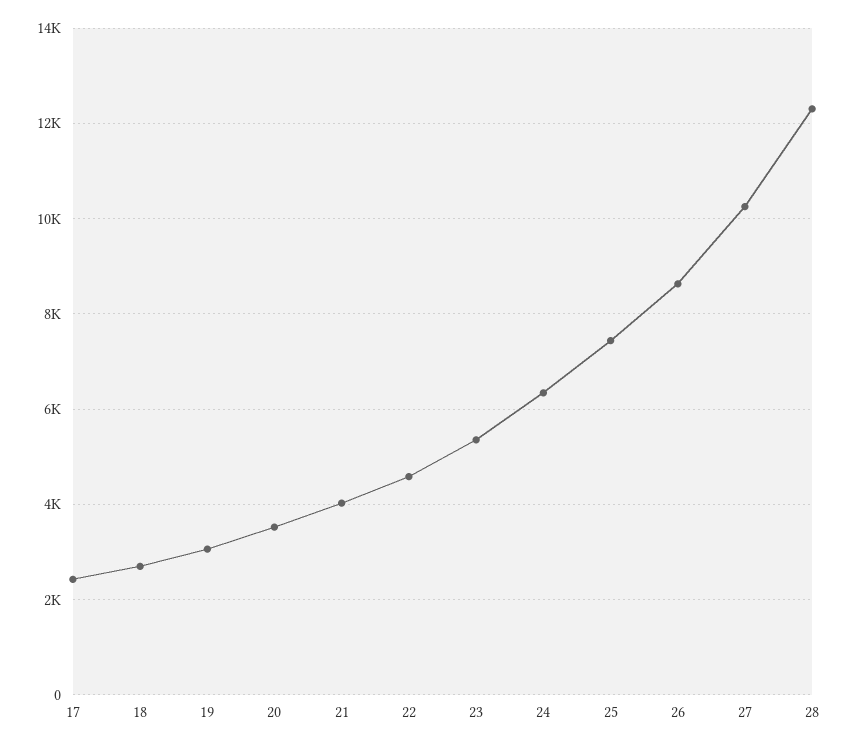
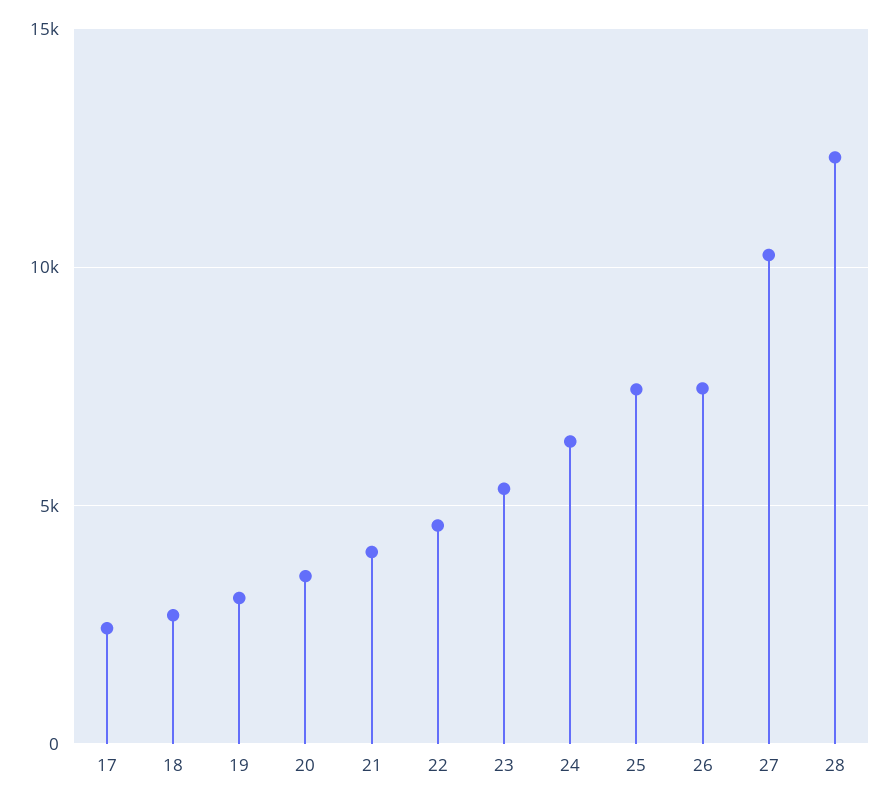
26: 8600 -> 7500

